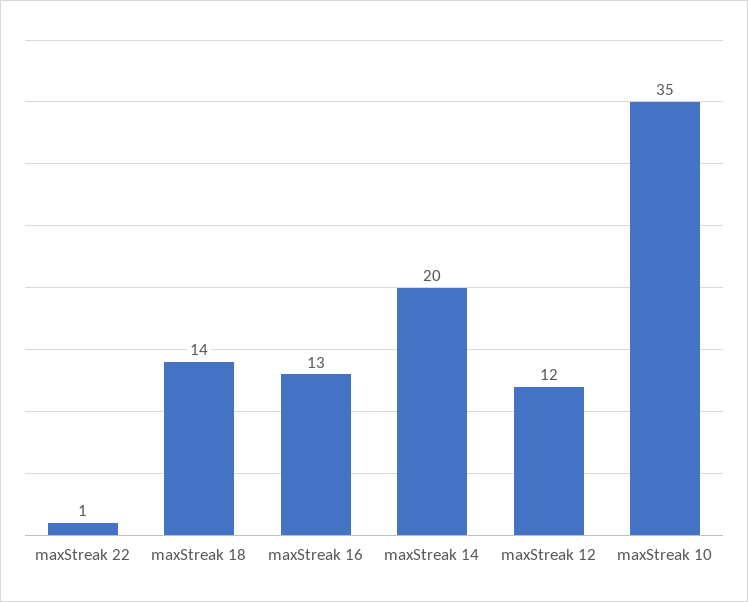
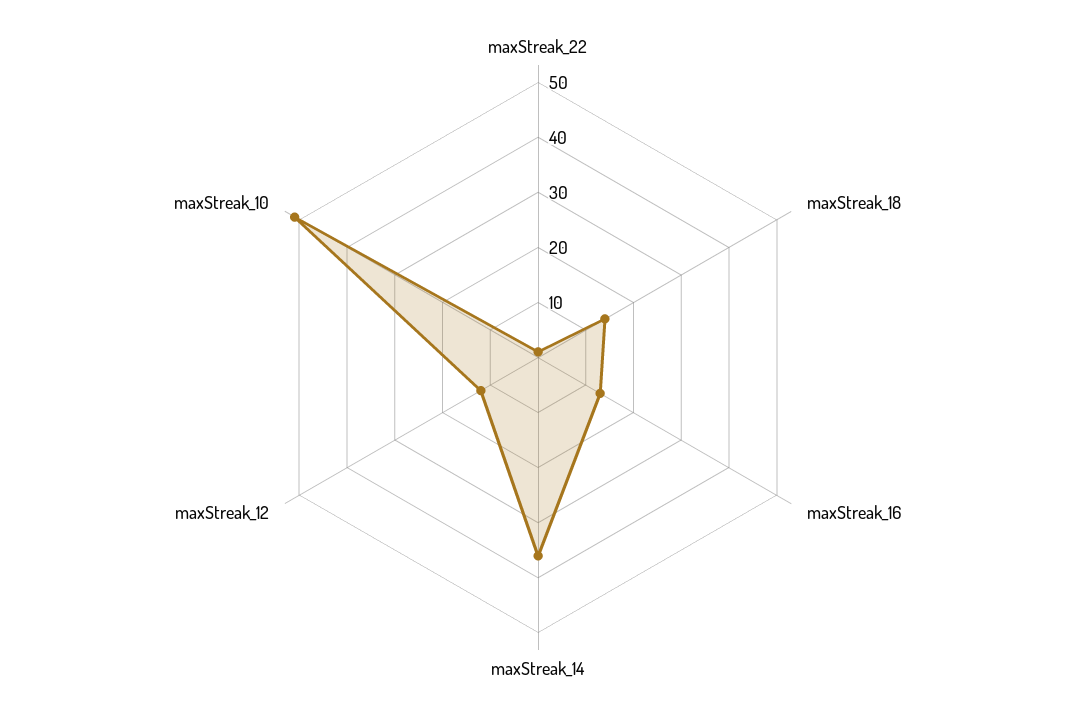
maxStreak 14: 20 -> 35
maxStreak 10: 35 -> 50

